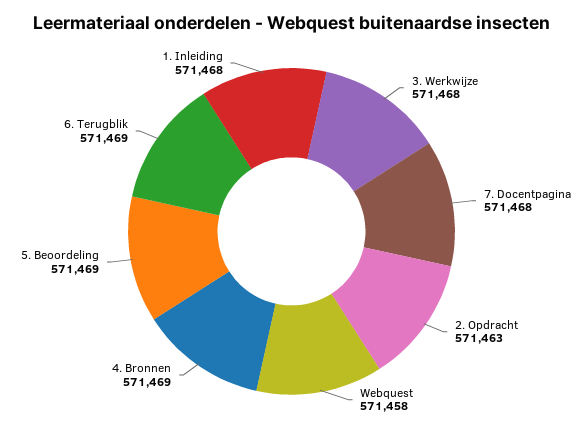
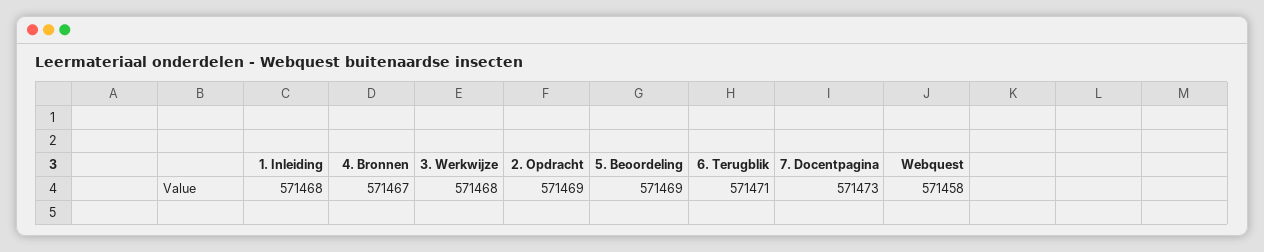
7. Docentpagina: 571468 -> 571473
2. Opdracht: 571463 -> 571469
4. Bronnen: 571469 -> 571467
6. Terugblik: 571469 -> 571471

